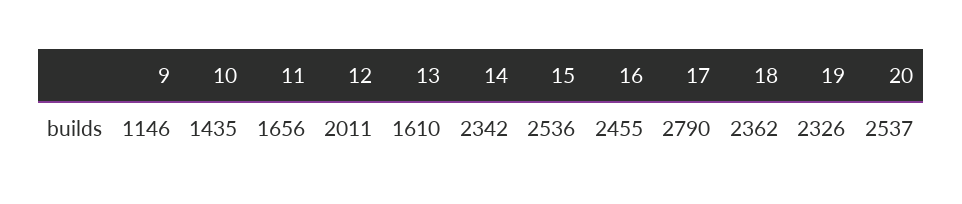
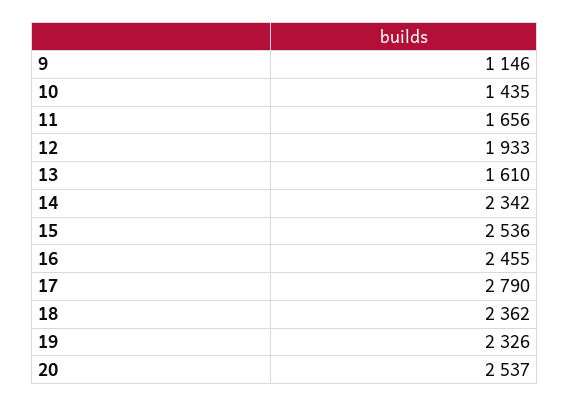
12: 2011 -> 1933

